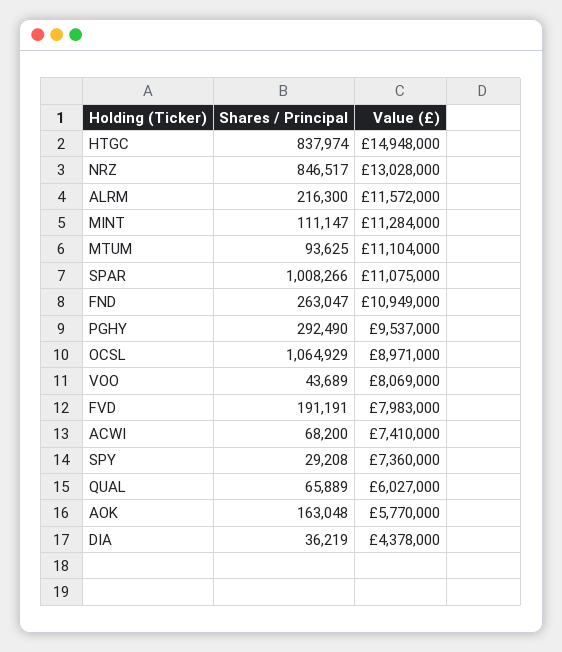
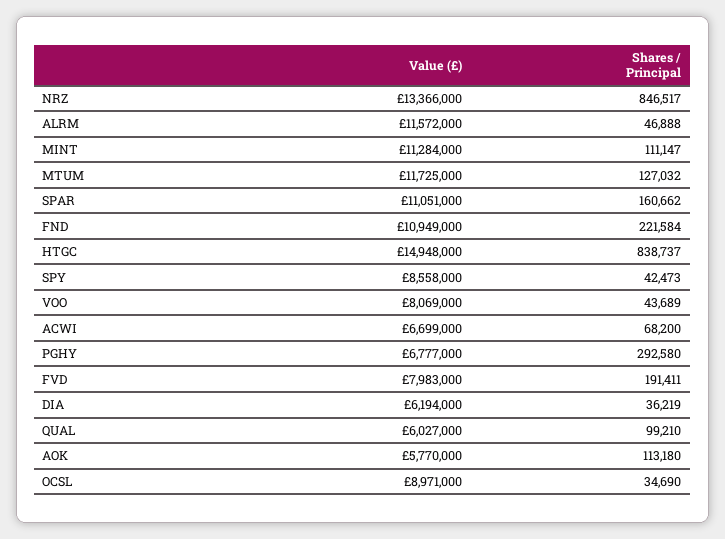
Shares / Principal, HTGC: 837974 -> 838737
Value (£), NRZ: 13028000 -> 13366000
Shares / Principal, ALRM: 216300 -> 46888
Shares / Principal, MTUM: 93625 -> 127032
Value (£), MTUM: 11104000 -> 11725000
Shares / Principal, SPAR: 1008266 -> 160662
Value (£), SPAR: 11075000 -> 11051000
Shares / Principal, FND: 263047 -> 221584
Shares / Principal, PGHY: 292490 -> 292580
Value (£), PGHY: 9537000 -> 6777000
Shares / Principal, OCSL: 1064929 -> 34690
Shares / Principal, FVD: 191191 -> 191411
Value (£), ACWI: 7410000 -> 6699000
Shares / Principal, SPY: 29208 -> 42473
Value (£), SPY: 7360000 -> 8558000
Shares / Principal, QUAL: 65889 -> 99210
Shares / Principal, AOK: 163048 -> 113180
Value (£), DIA: 4378000 -> 6194000

